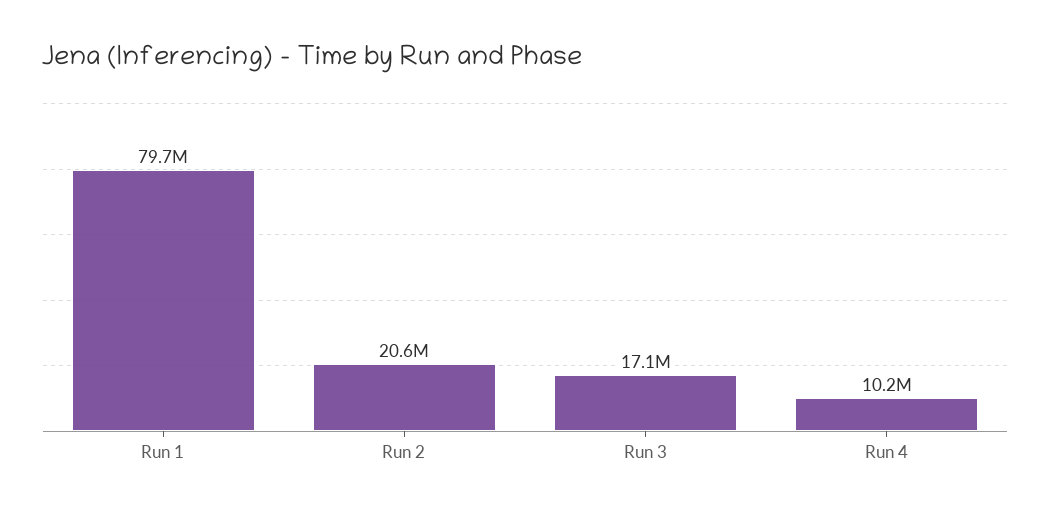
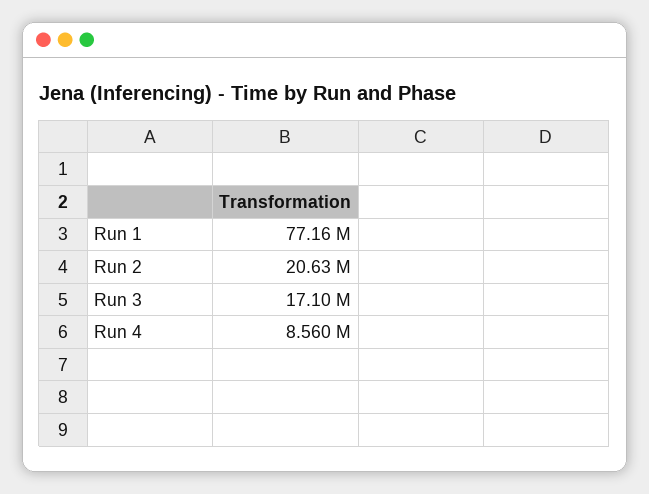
Run 1: 79700000 -> 77160000
Run 4: 10200000 -> 8560000

